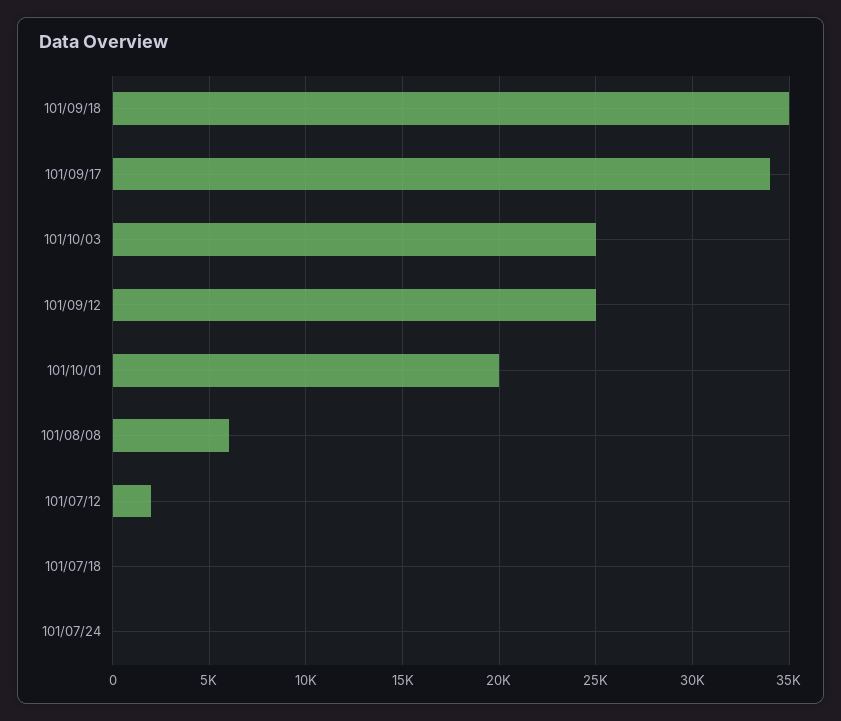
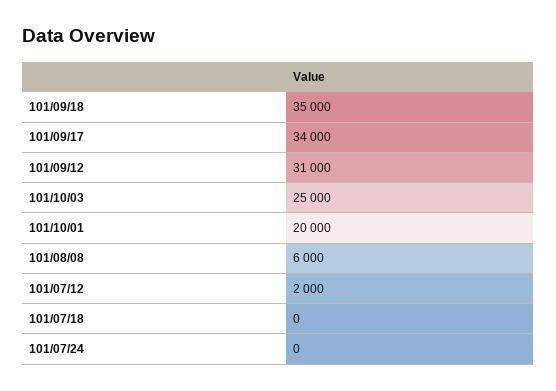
101/09/12: 25000 -> 31000

